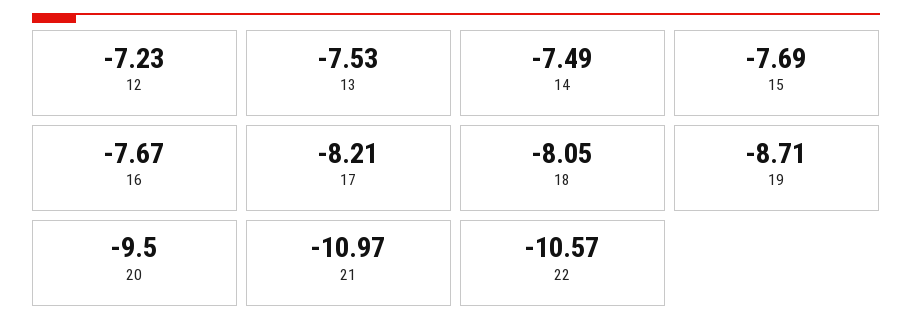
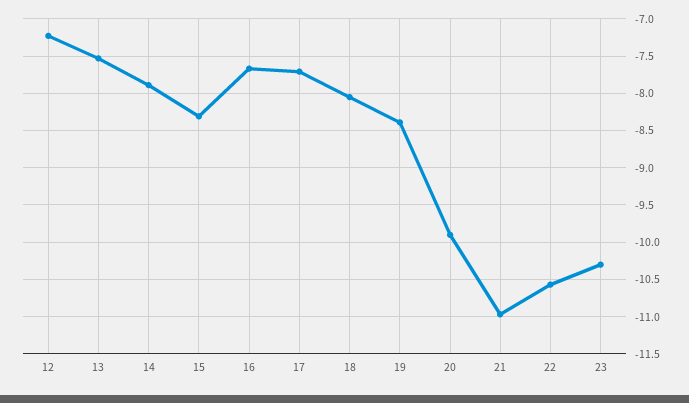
14: -7.49 -> -7.9
15: -7.69 -> -8.3
17: -8.21 -> -7.7
19: -8.71 -> -8.4
20: -9.5 -> -9.9
23: none -> -10.3

